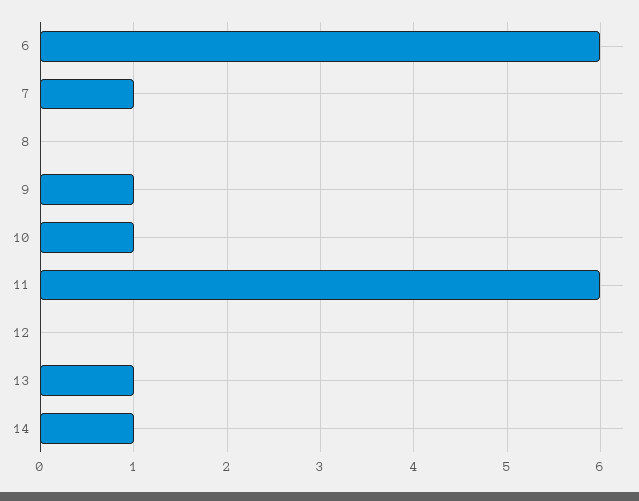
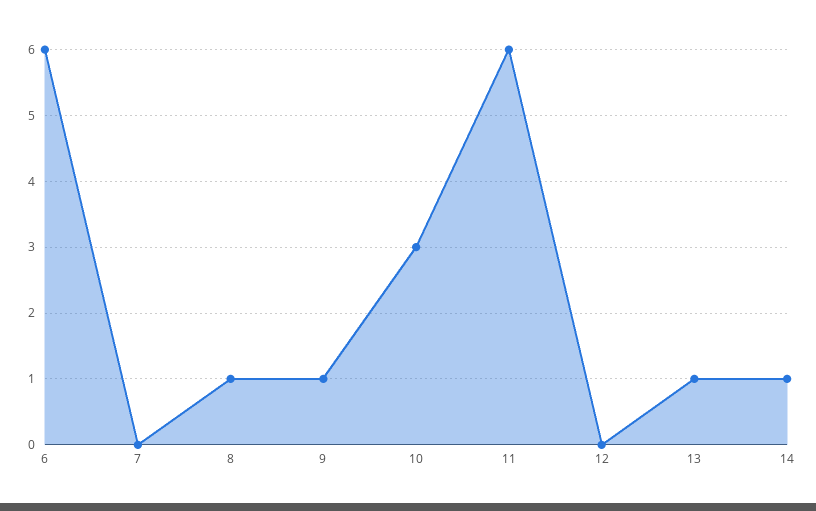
7: 1 -> 0
8: 0 -> 1
10: 1 -> 3

